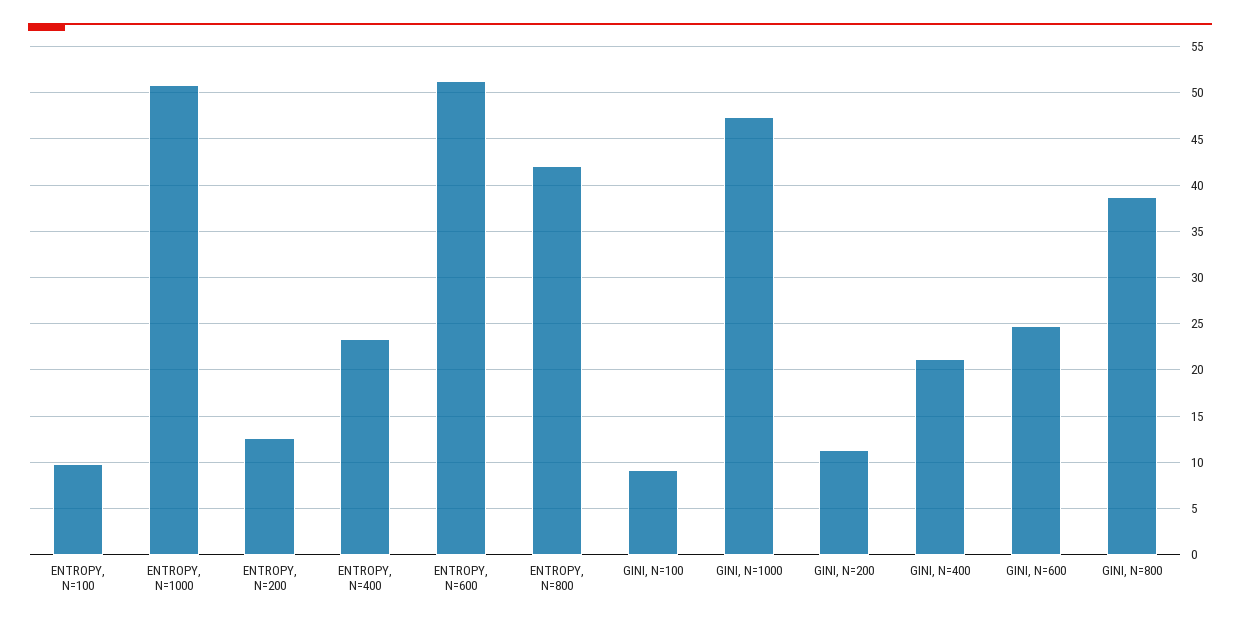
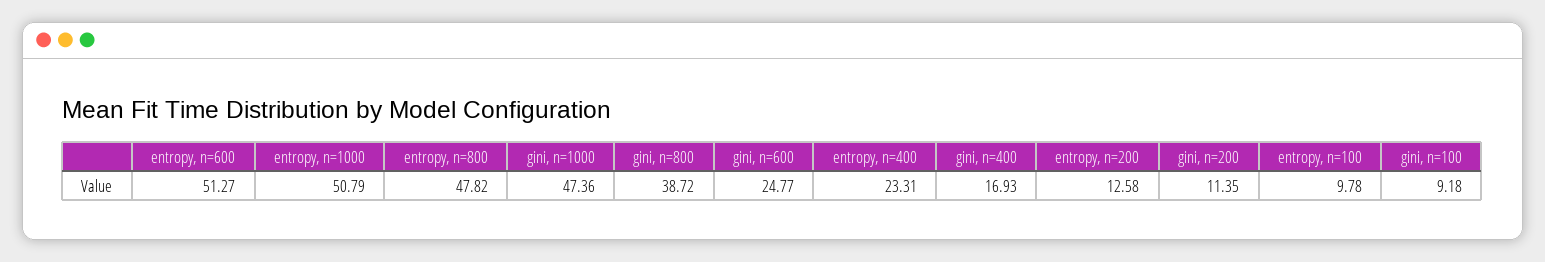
ENTROPY, N=800: 42 -> 47.82
GINI, N=400: 21 -> 16.93

